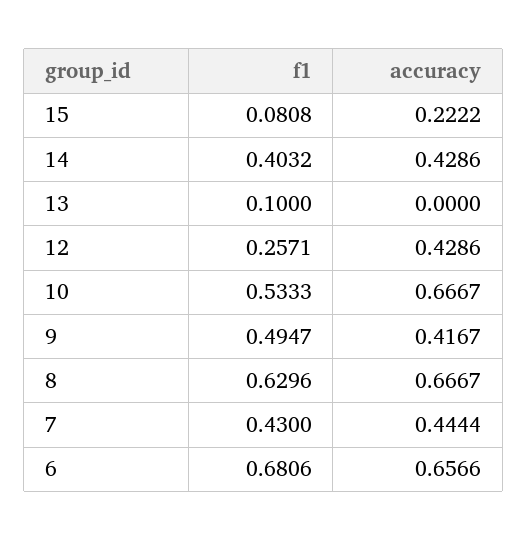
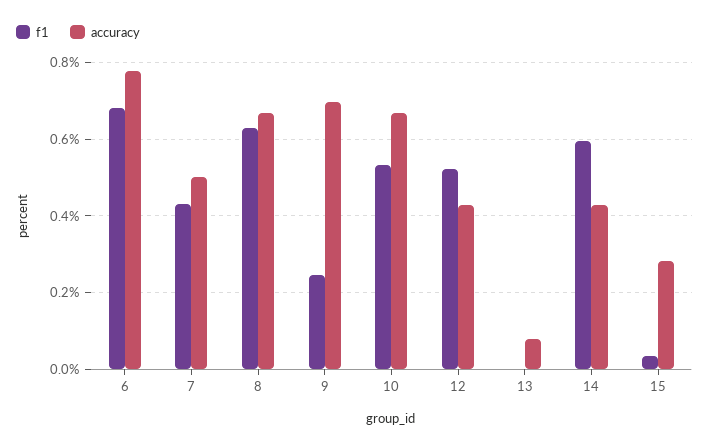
f1, 15: 0.0808 -> 0.04
accuracy, 15: 0.2222 -> 0.28
f1, 14: 0.4032 -> 0.6
f1, 13: 0.1 -> 0
accuracy, 13: 0 -> 0.08
f1, 12: 0.2571 -> 0.52
f1, 9: 0.4947 -> 0.24
accuracy, 9: 0.4167 -> 0.7
accuracy, 7: 0.4444 -> 0.5
accuracy, 6: 0.6566 -> 0.78

